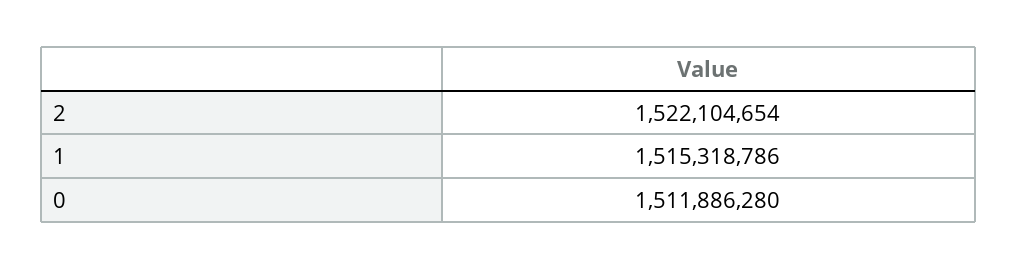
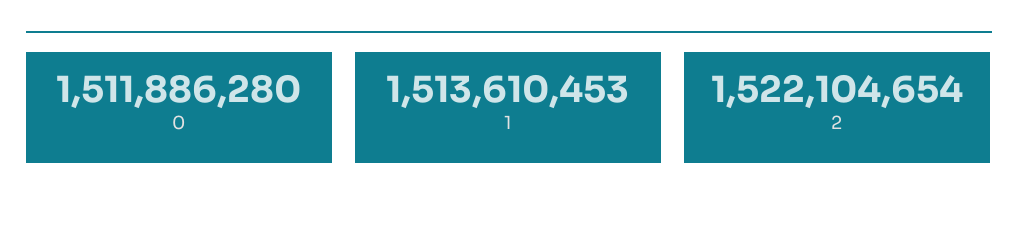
1: 1515318786 -> 1513610453

